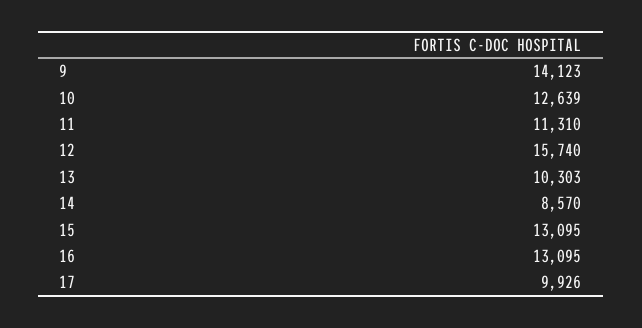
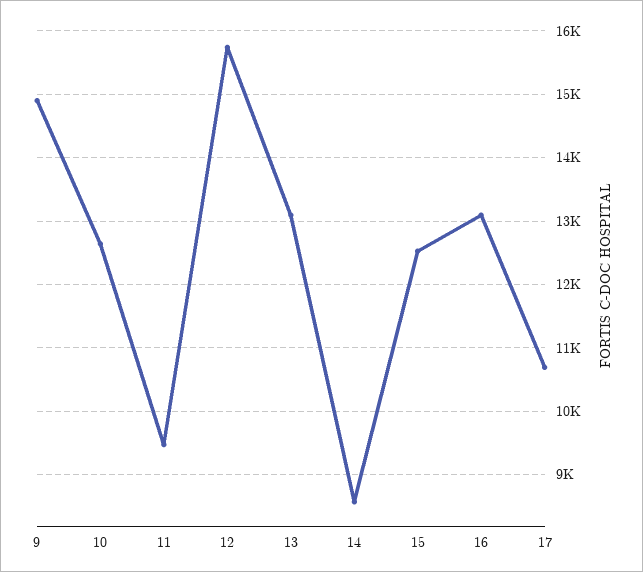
9: 14123 -> 14900
11: 11310 -> 9500
13: 10303 -> 13100
15: 13095 -> 12500
17: 9926 -> 10700

